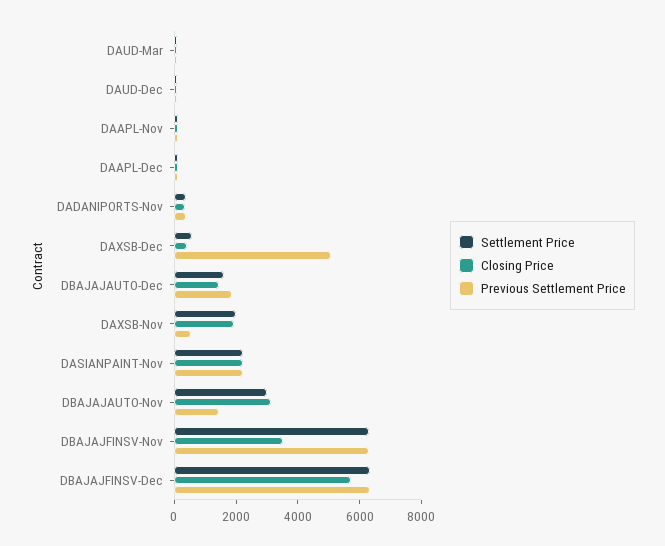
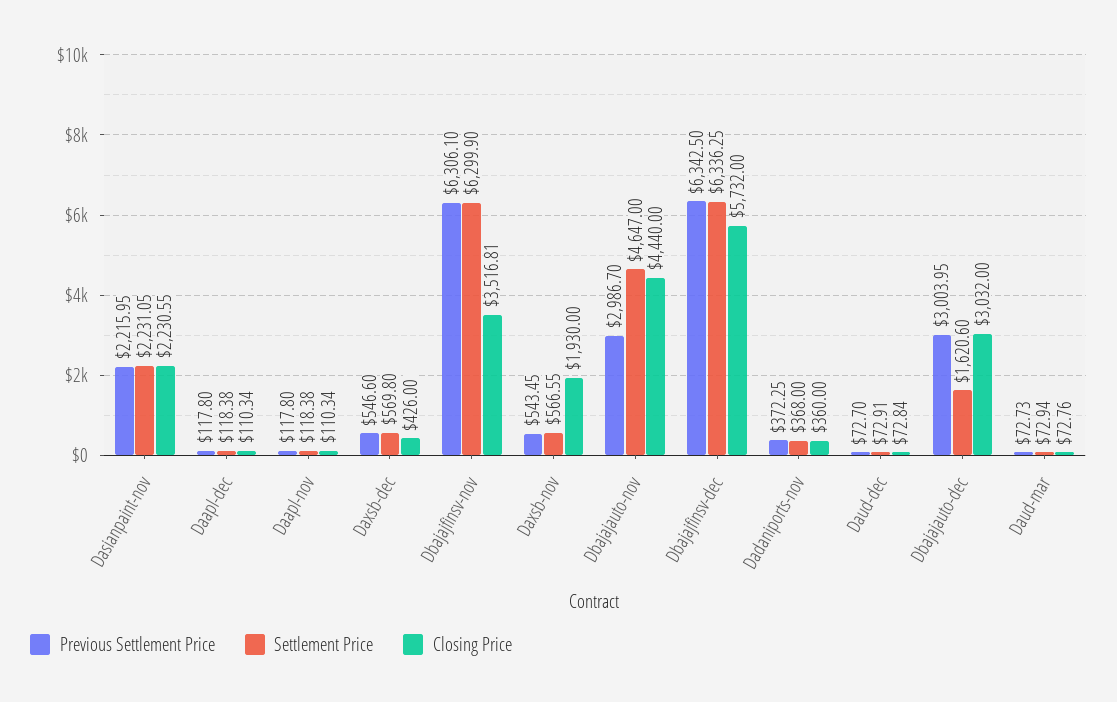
Previous Settlement Price, DAXSB-Dec: 5000 -> 546.6
Closing Price, DBAJAJAUTO-Dec: 1500 -> 3032
Previous Settlement Price, DBAJAJAUTO-Dec: 2000 -> 3003.95
Settlement Price, DAXSB-Nov: 2000 -> 566.55
Settlement Price, DBAJAJAUTO-Nov: 3000 -> 4647
Closing Price, DBAJAJAUTO-Nov: 3000 -> 4440
Previous Settlement Price, DBAJAJAUTO-Nov: 1500 -> 2986.7

